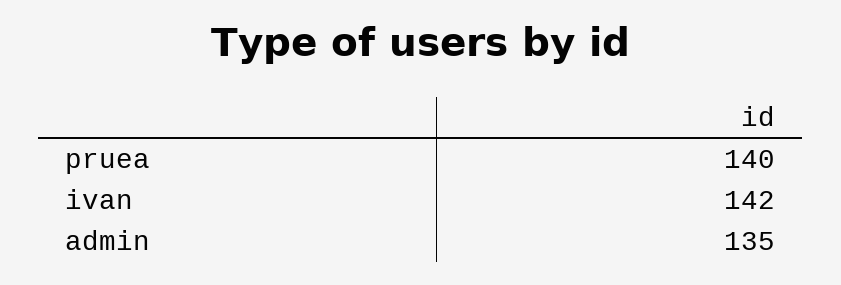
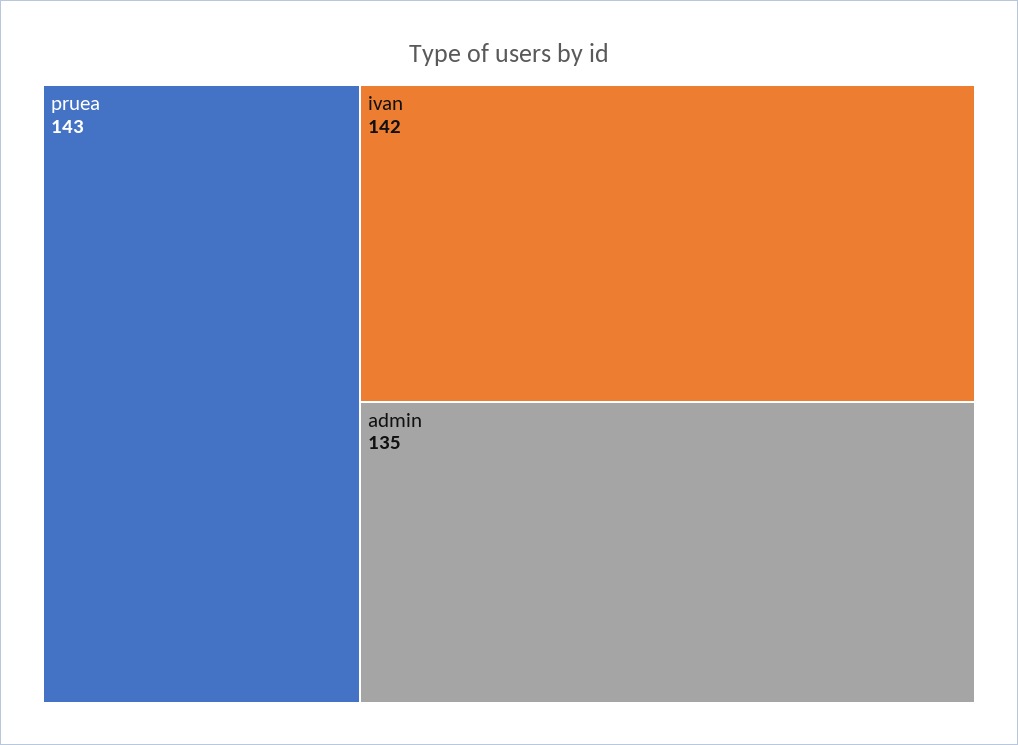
pruea: 140 -> 143

